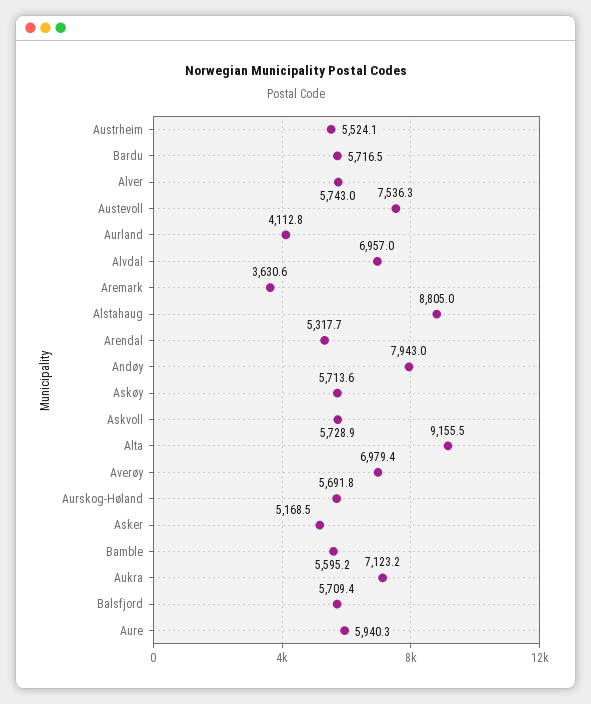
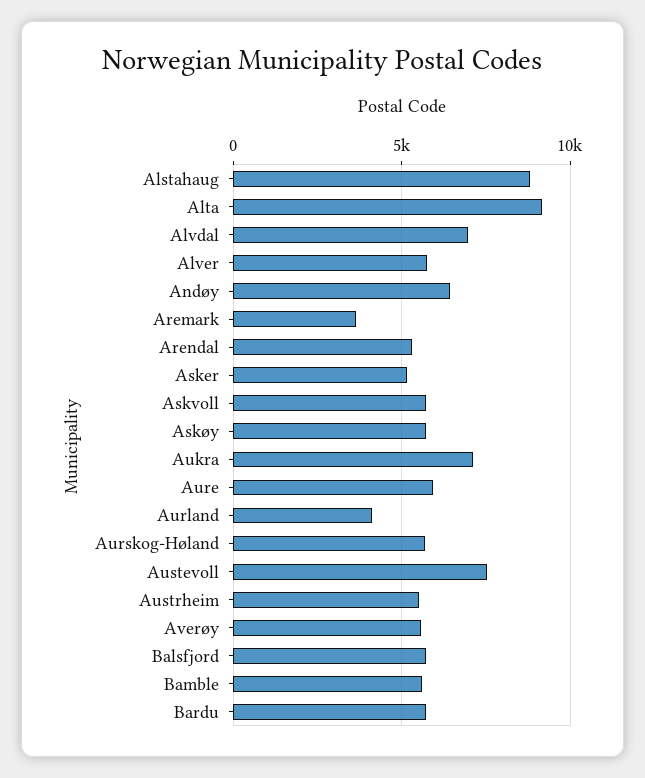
Andøy: 7943 -> 6500
Averøy: 6979.4 -> 5500

